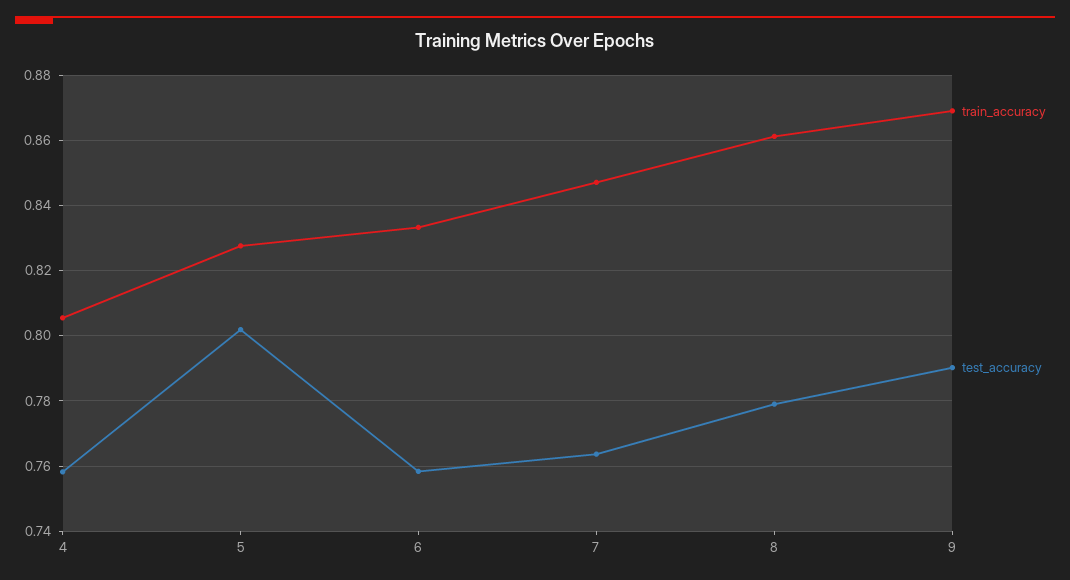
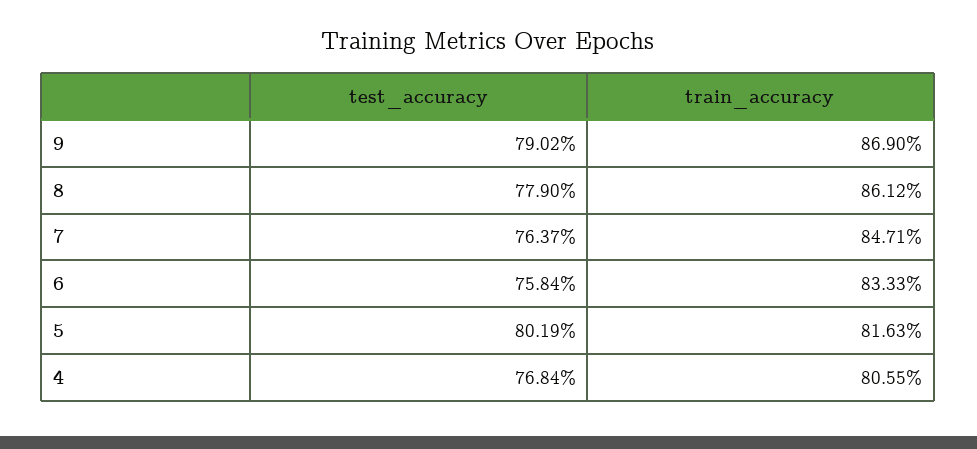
test_accuracy, 4: 0.758 -> 0.7684
train_accuracy, 5: 0.828 -> 0.8163

